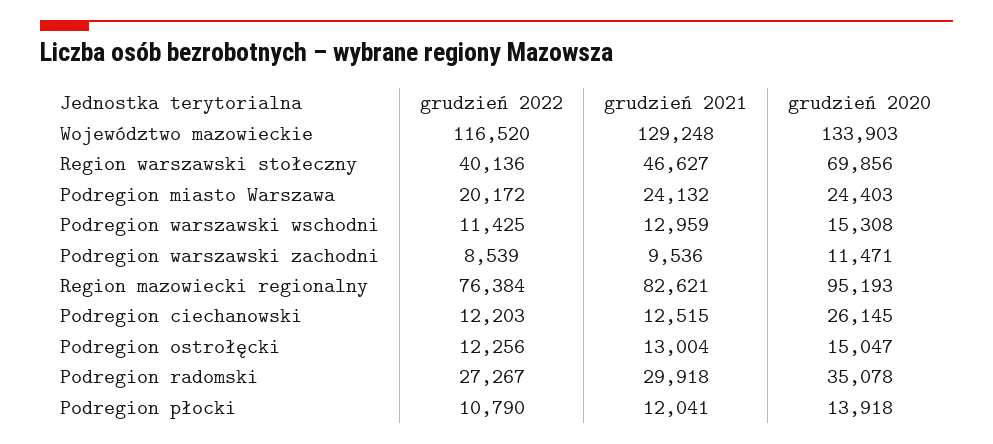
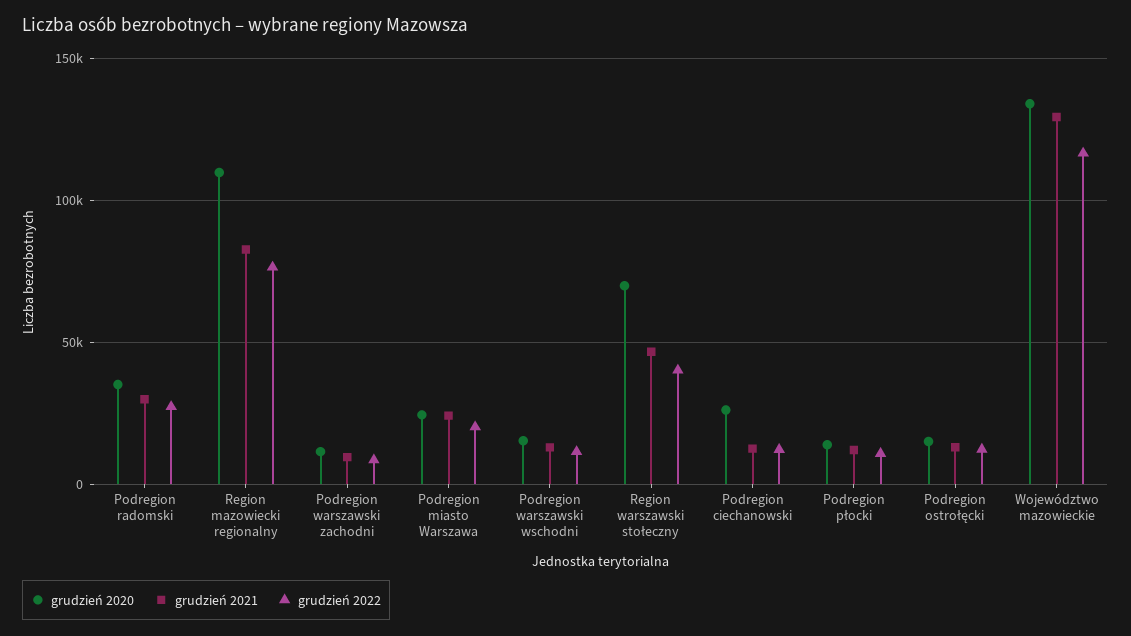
grudzień 2020, Region mazowiecki regionalny: 95193 -> 110000

